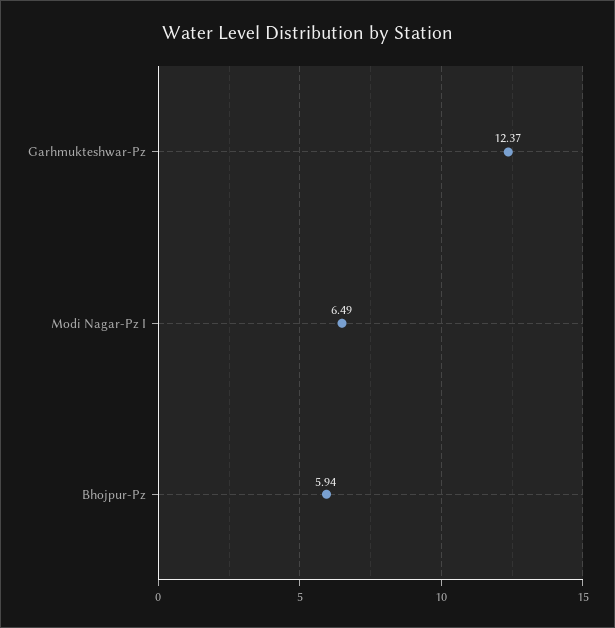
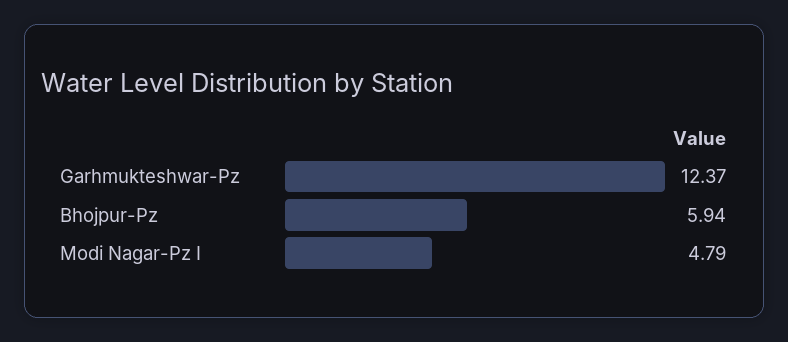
Modi Nagar-Pz I: 6.49 -> 4.79

